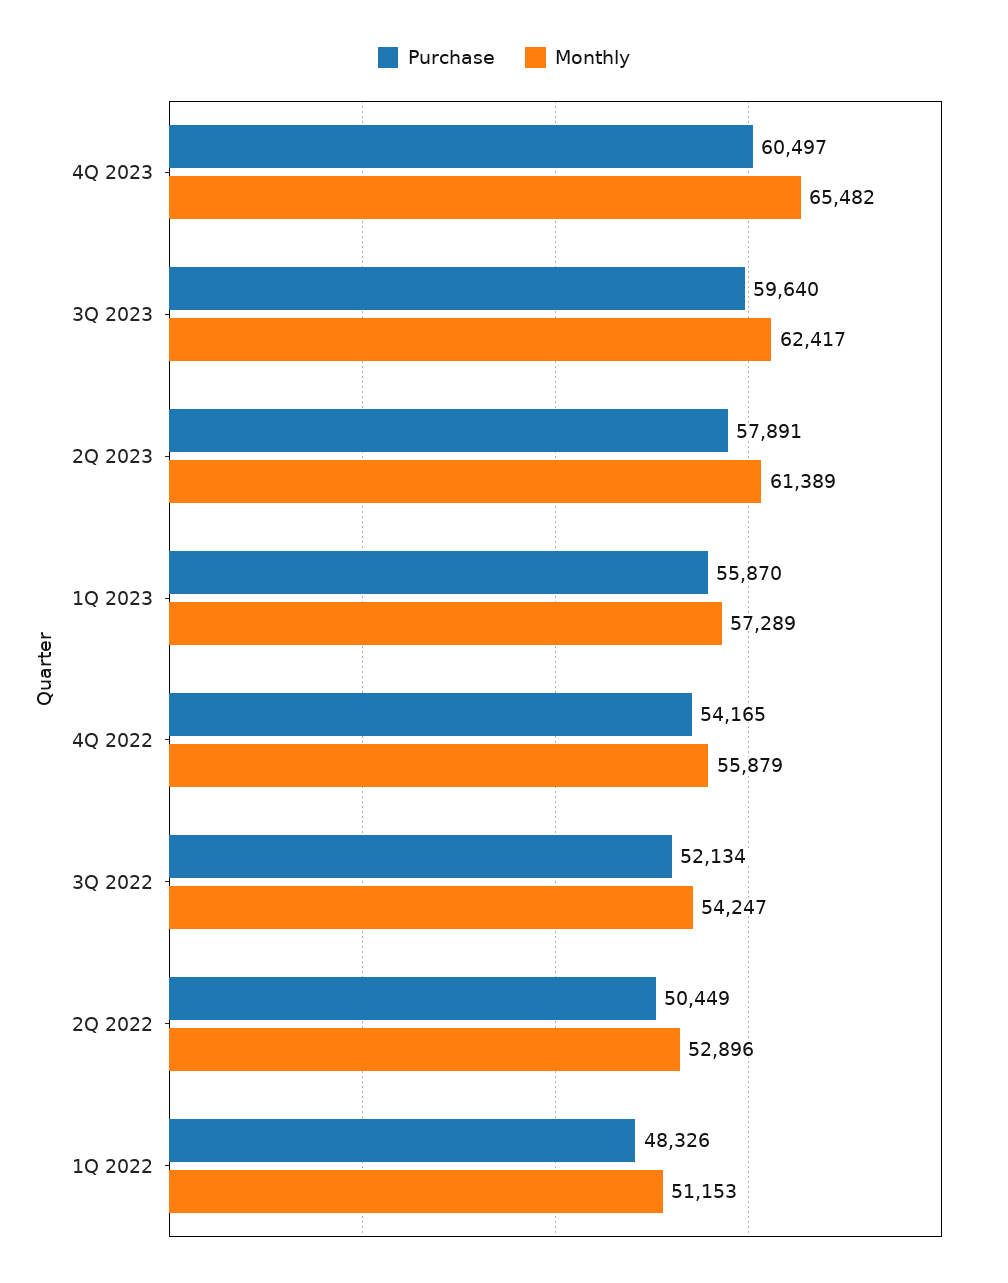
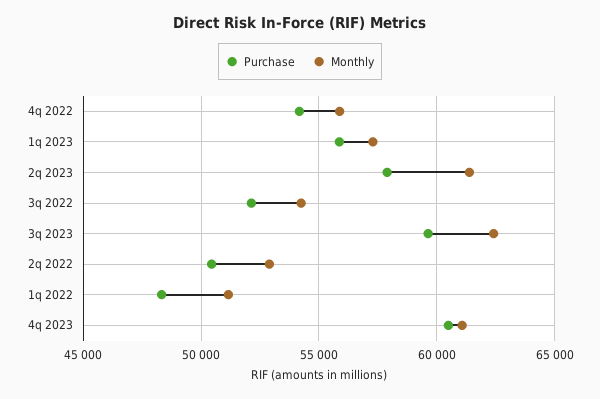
Monthly, 4Q 2023: 65482 -> 61000

